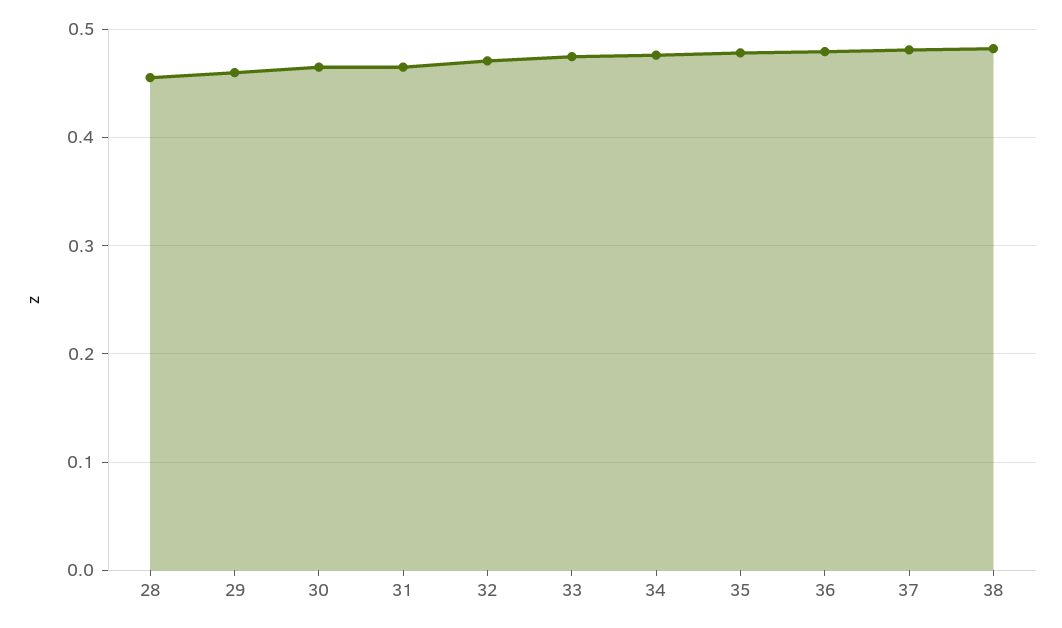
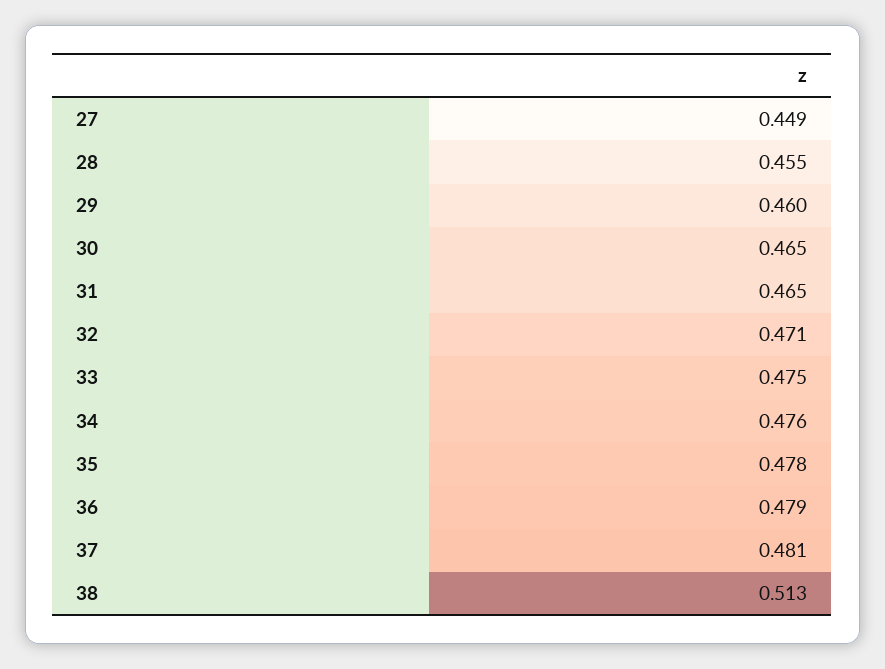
38: 0.48 -> 0.513
27: none -> 0.449

